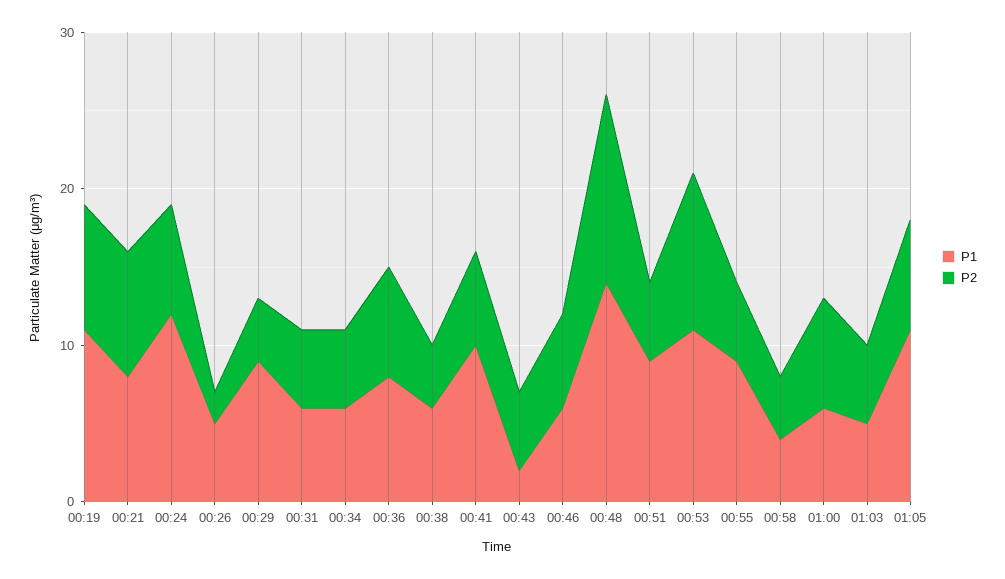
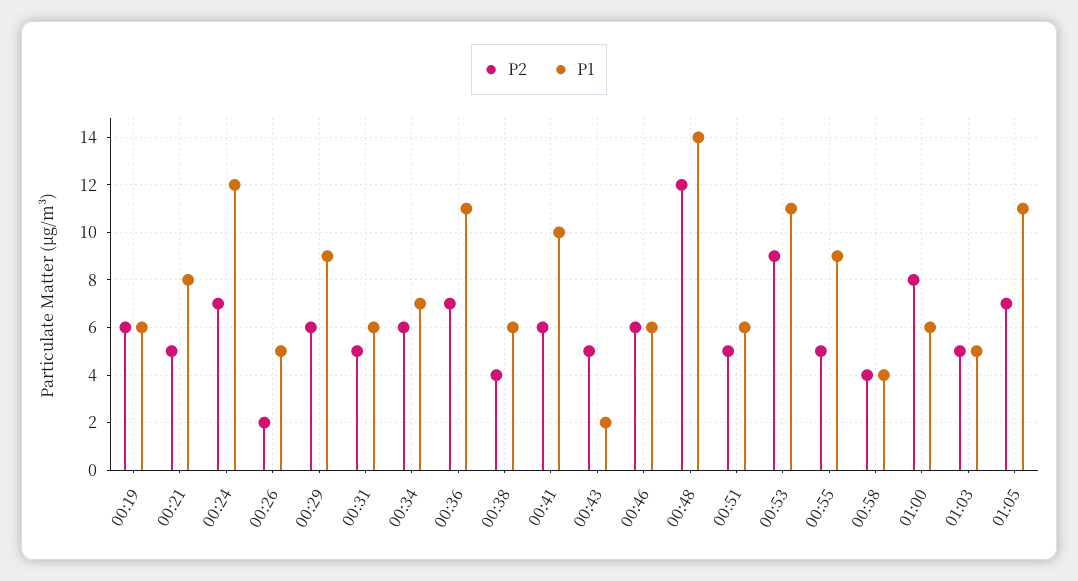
P1, 00:19: 11 -> 6
P2, 00:19: 8 -> 6
P2, 00:21: 8 -> 5
P2, 00:29: 4 -> 6
P1, 00:34: 6 -> 7
P2, 00:34: 5 -> 6
P1, 00:36: 8 -> 11
P1, 00:51: 9 -> 6
P2, 00:53: 10 -> 9
P2, 01:00: 7 -> 8

